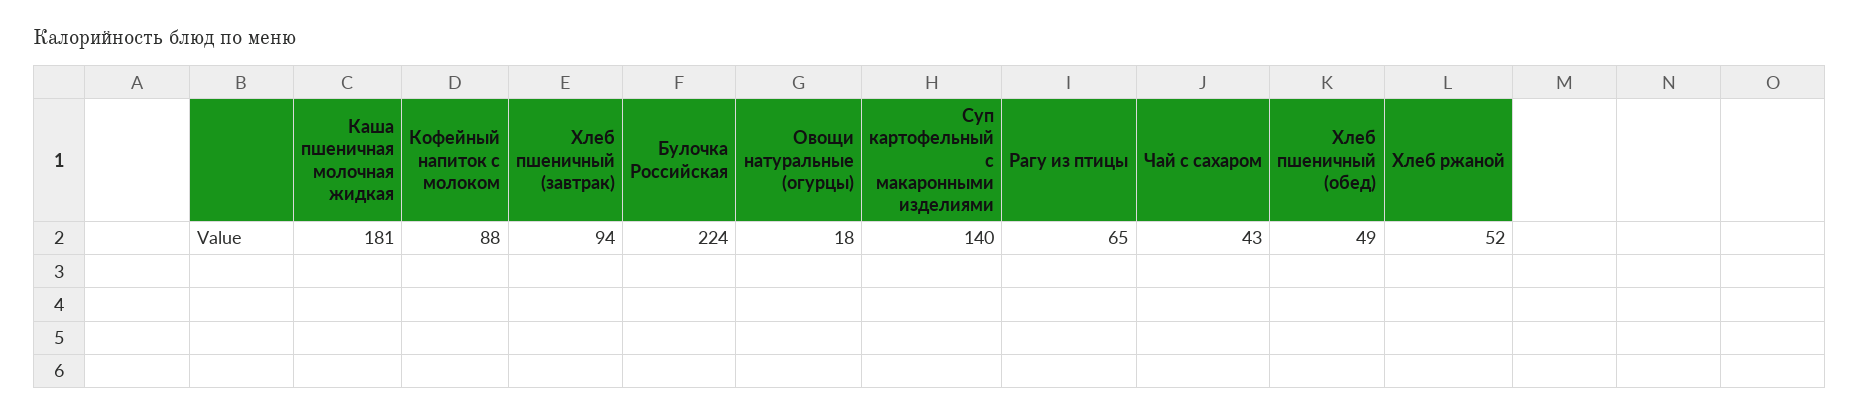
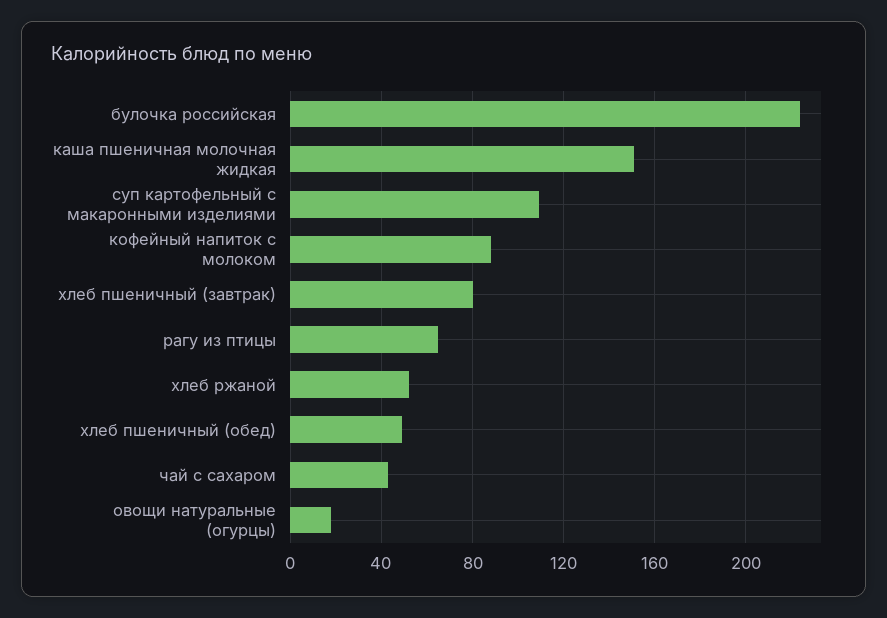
Каша пшеничная молочная жидкая: 181 -> 150
Хлеб пшеничный (завтрак): 94 -> 80
Суп картофельный с макаронными изделиями: 140 -> 110

